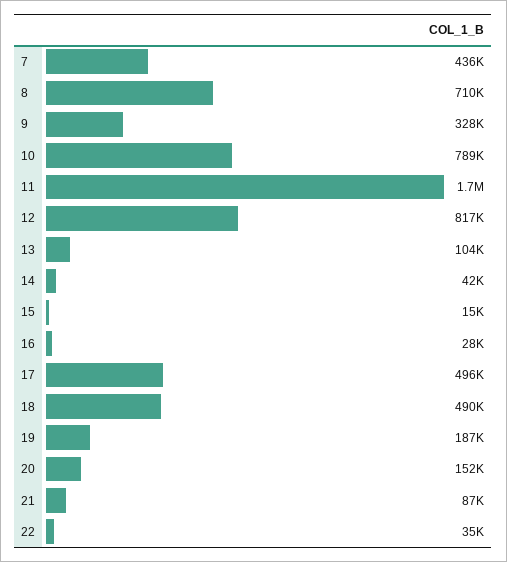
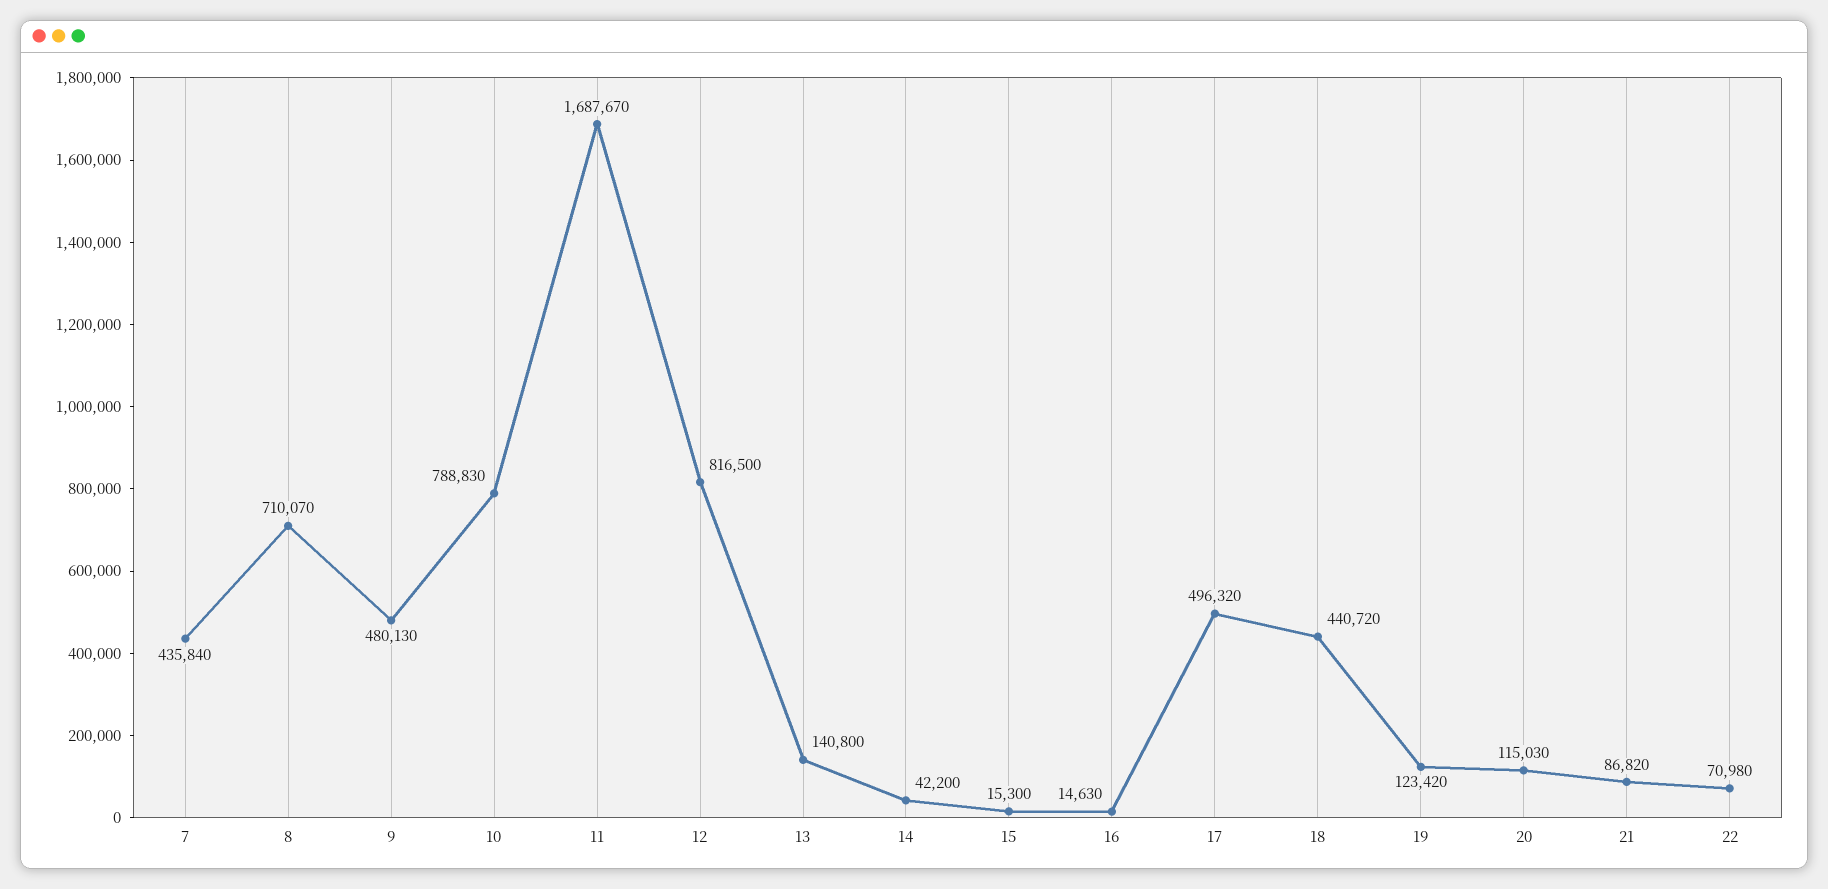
9: 328000 -> 480130
13: 104000 -> 140800
16: 28000 -> 14630
18: 490000 -> 440720
19: 187000 -> 123420
20: 152000 -> 115030
22: 35000 -> 70980

